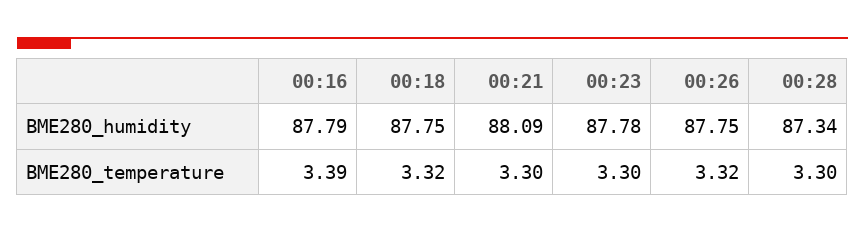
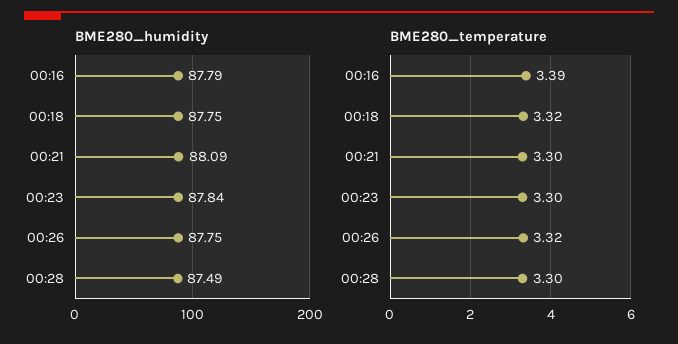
BME280_humidity, 00:23: 87.78 -> 87.84
BME280_humidity, 00:28: 87.34 -> 87.49

